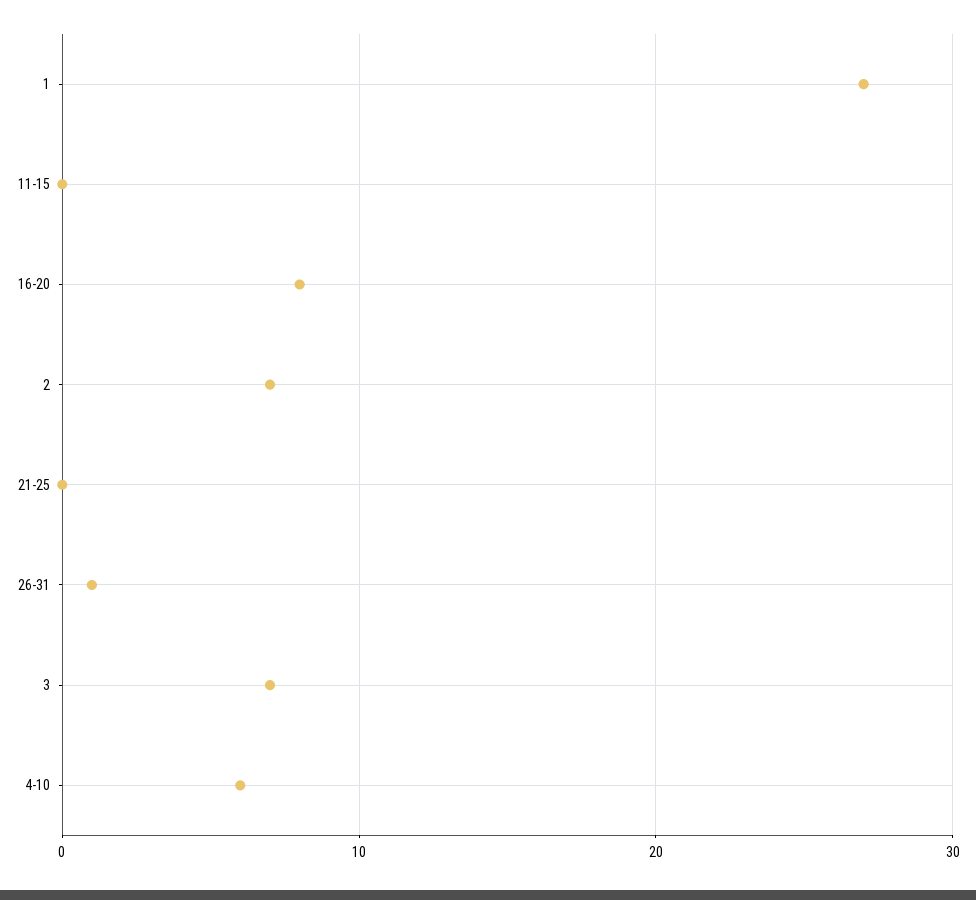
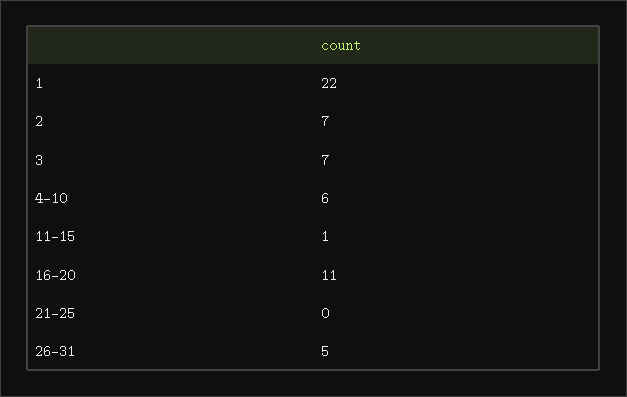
1: 27 -> 22
11-15: 0 -> 1
16-20: 8 -> 11
26-31: 1 -> 5

